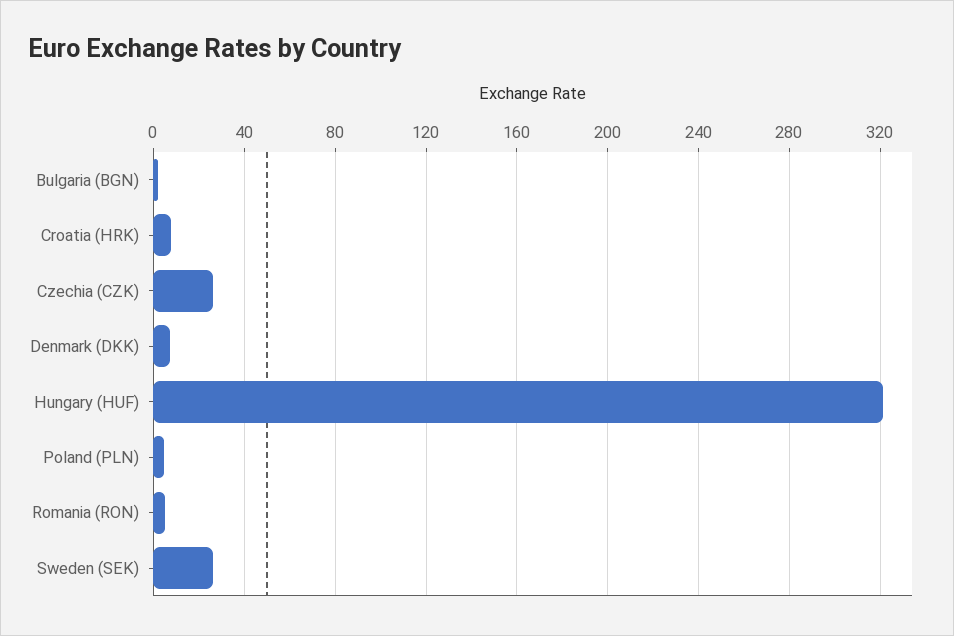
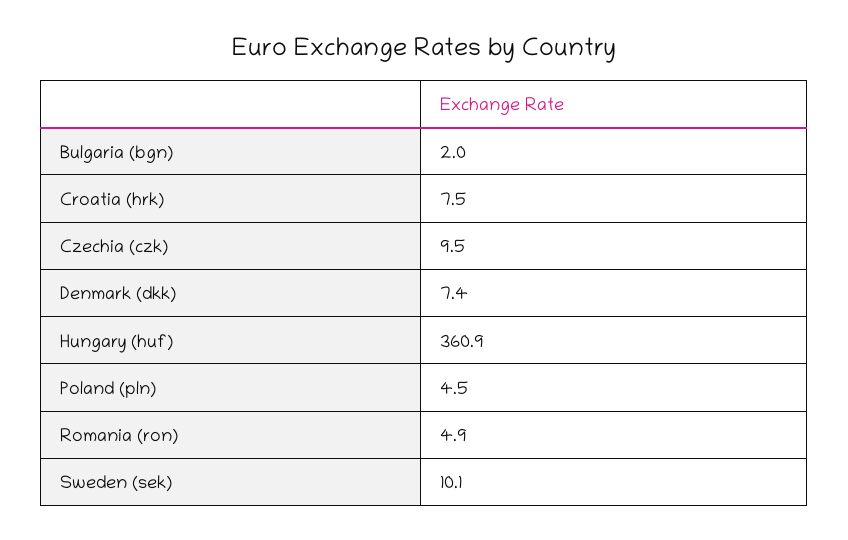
Czechia (CZK): 25 -> 9.5
Hungary (HUF): 320 -> 360.9
Sweden (SEK): 25 -> 10.1

